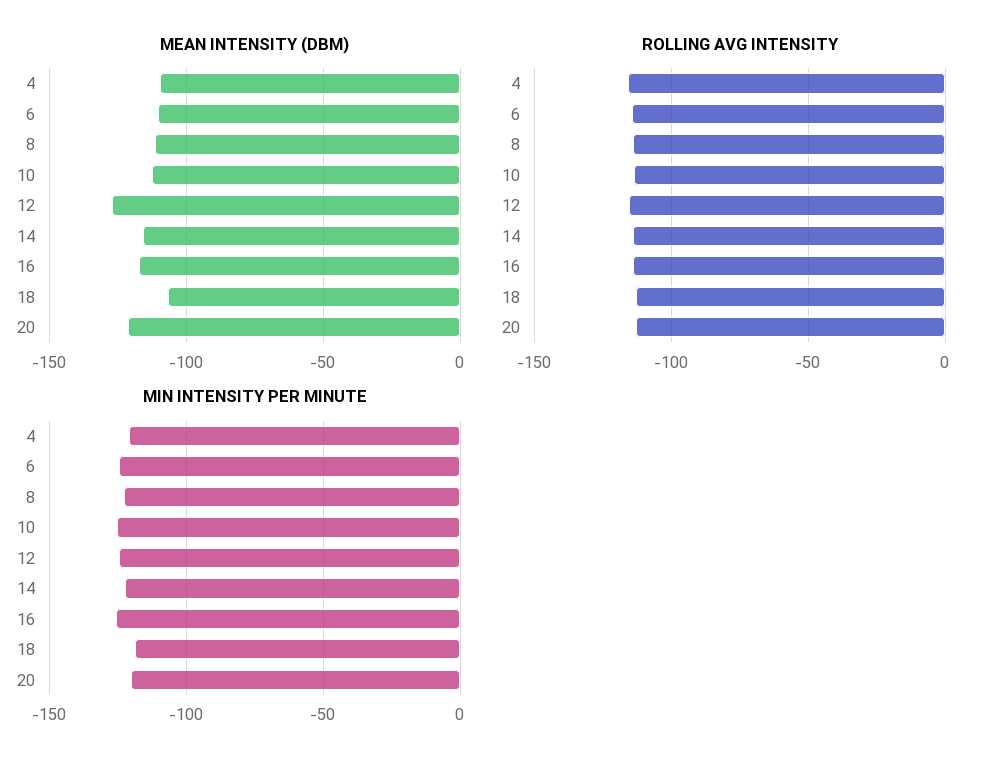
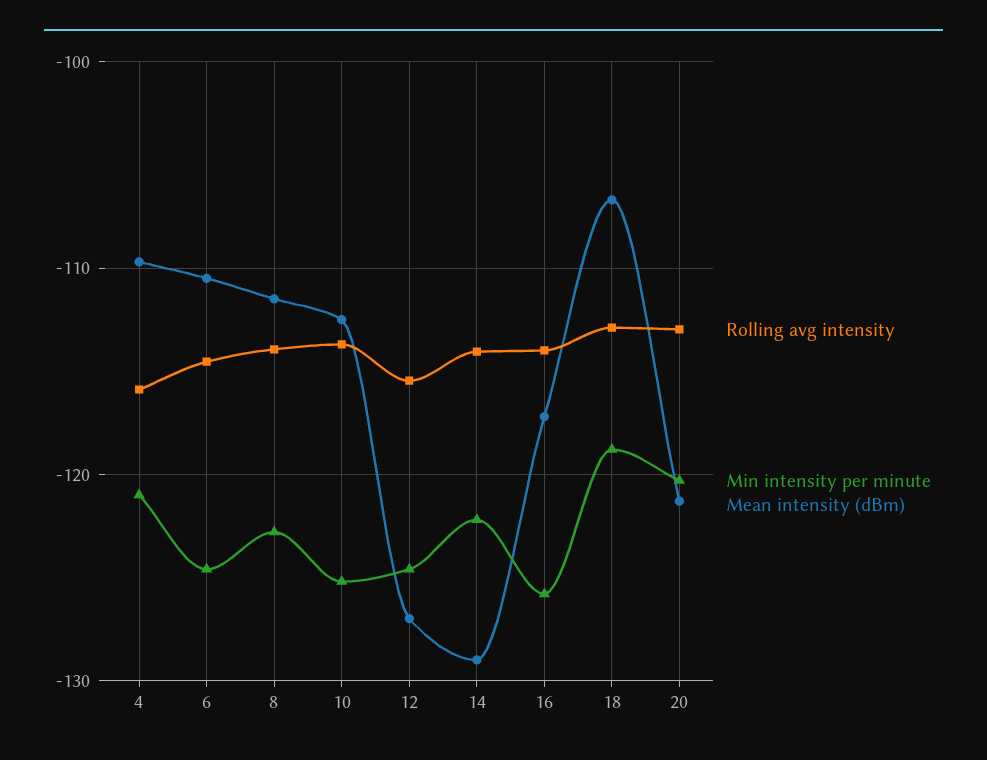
MEAN INTENSITY (DBM), 14: -115 -> -129

